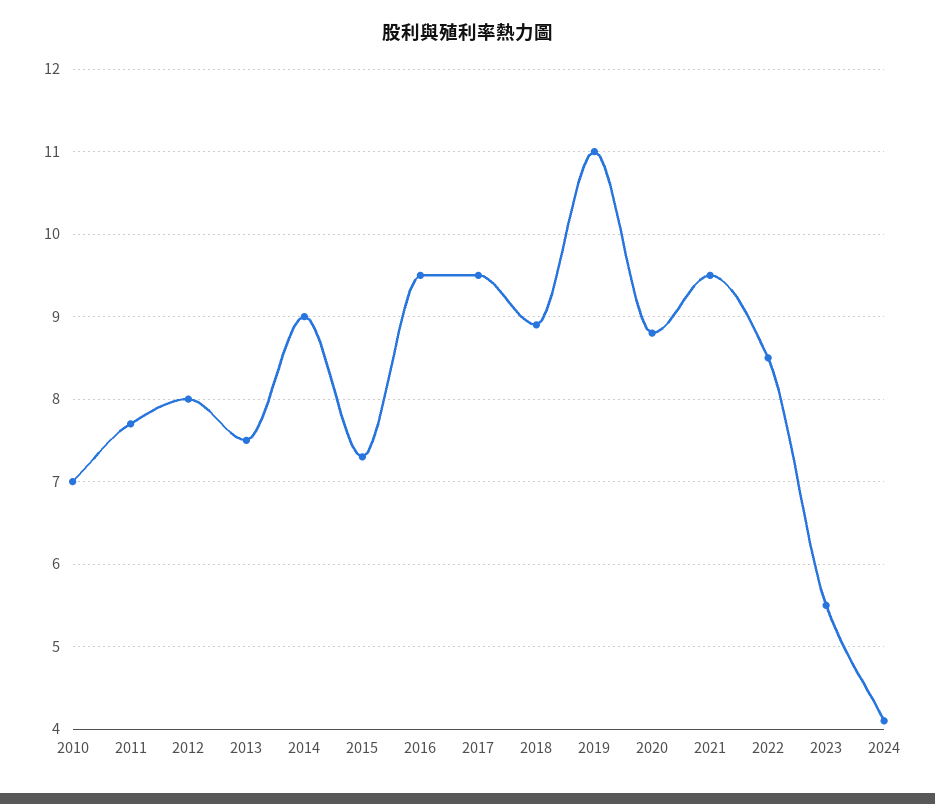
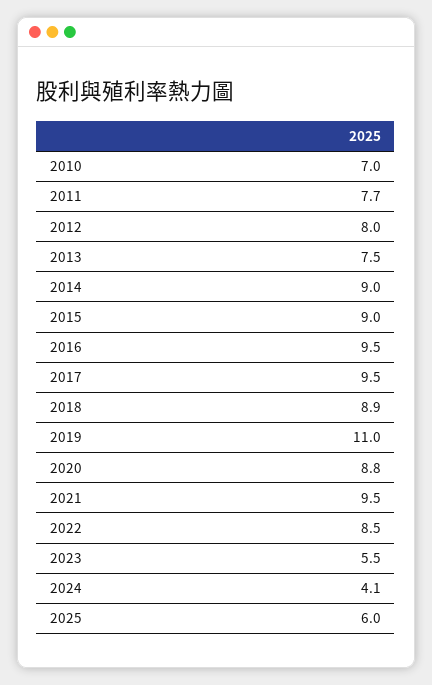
2015: 7.3 -> 9
2025: none -> 6

